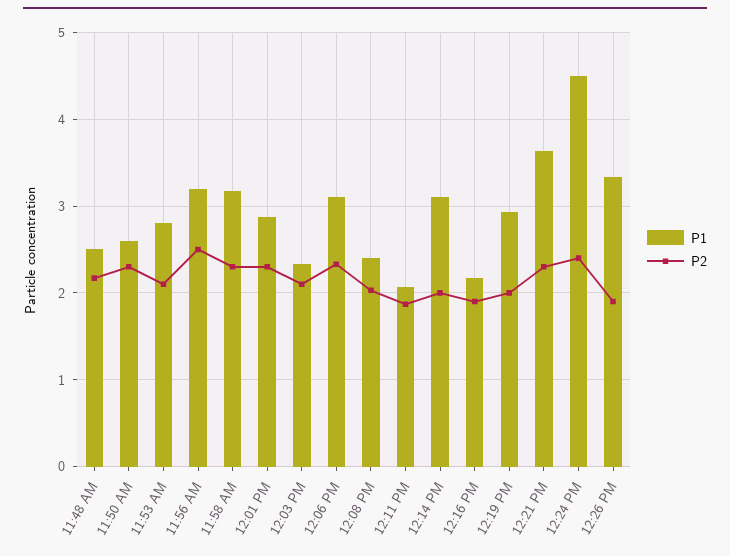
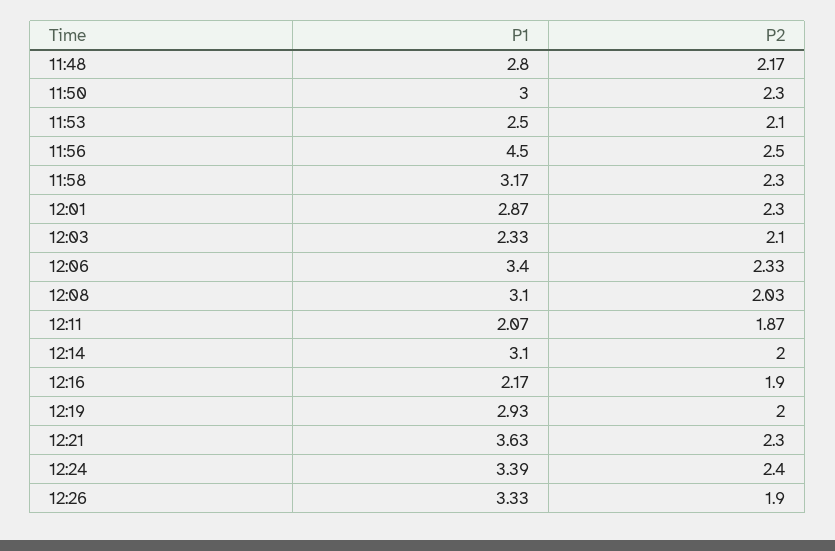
P1, 11:48 AM: 2.5 -> 2.8
P1, 11:50 AM: 2.6 -> 3
P1, 11:53 AM: 2.8 -> 2.5
P1, 11:56 AM: 3.2 -> 4.5
P1, 12:06 PM: 3.1 -> 3.4
P1, 12:08 PM: 2.4 -> 3.1
P1, 12:24 PM: 4.5 -> 3.39

